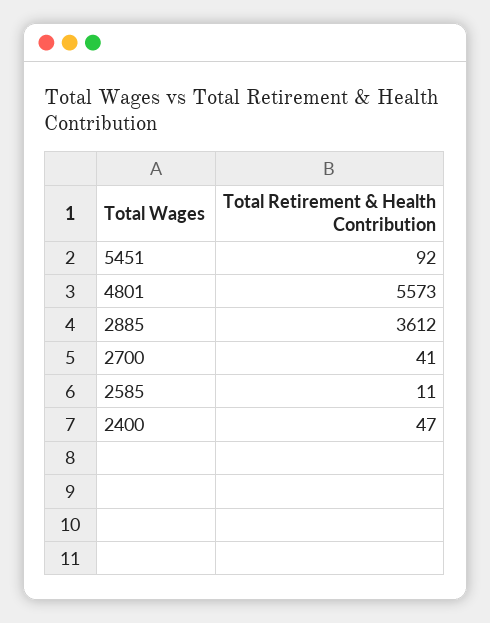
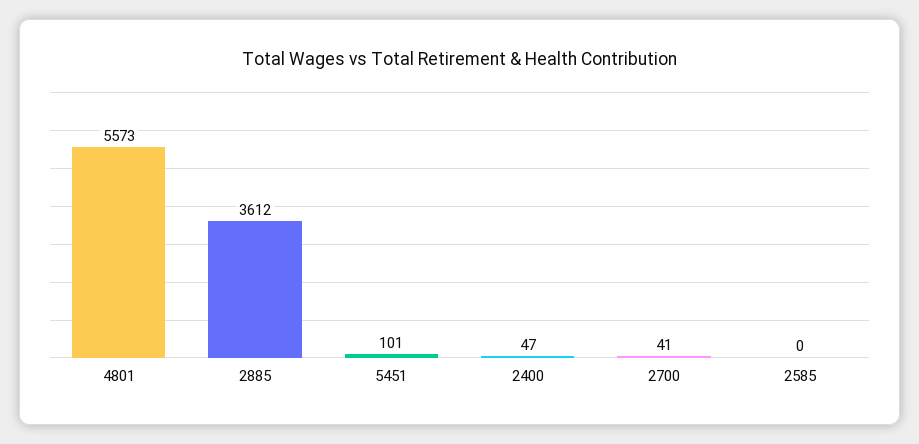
5451: 92 -> 101
2585: 11 -> 0

